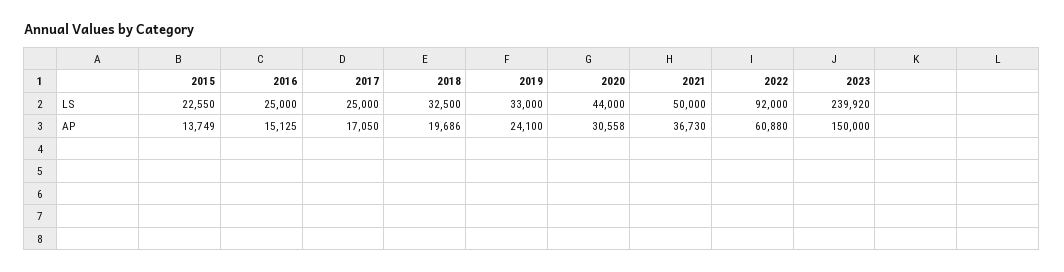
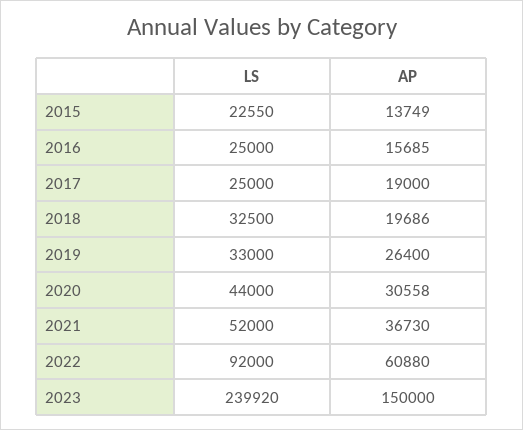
2021, LS: 50000 -> 52000
2016, AP: 15125 -> 15685
2017, AP: 17050 -> 19000
2019, AP: 24100 -> 26400

